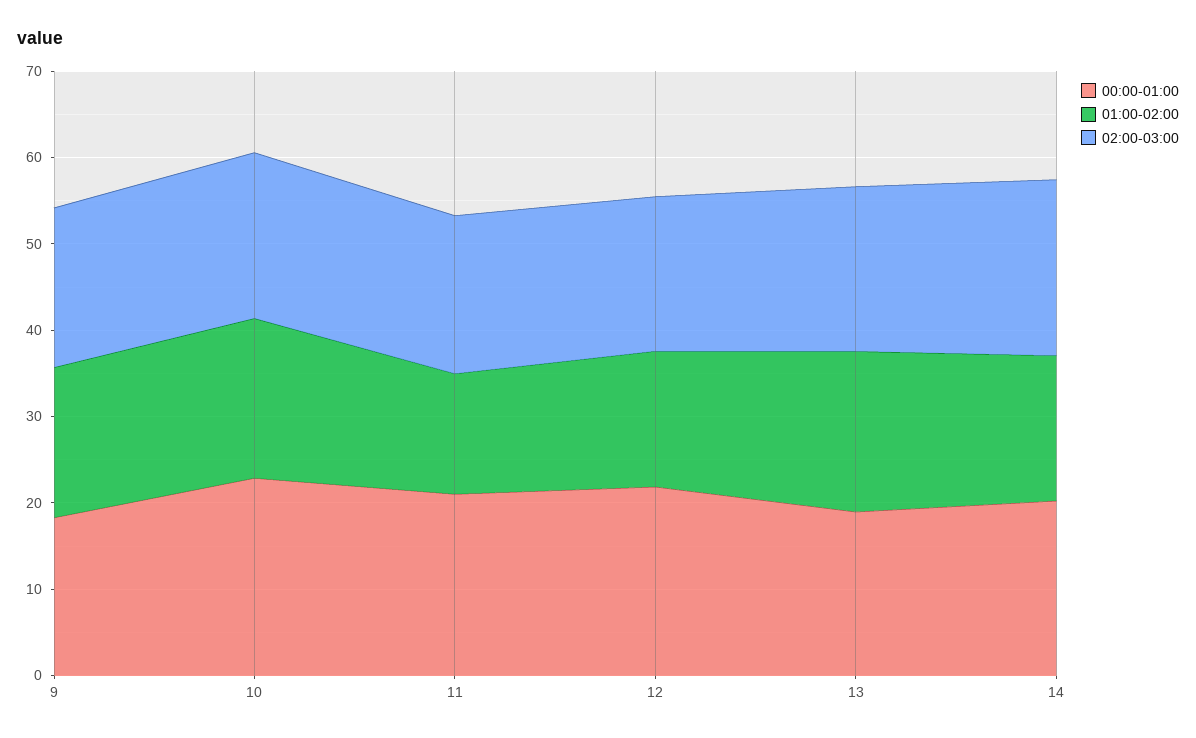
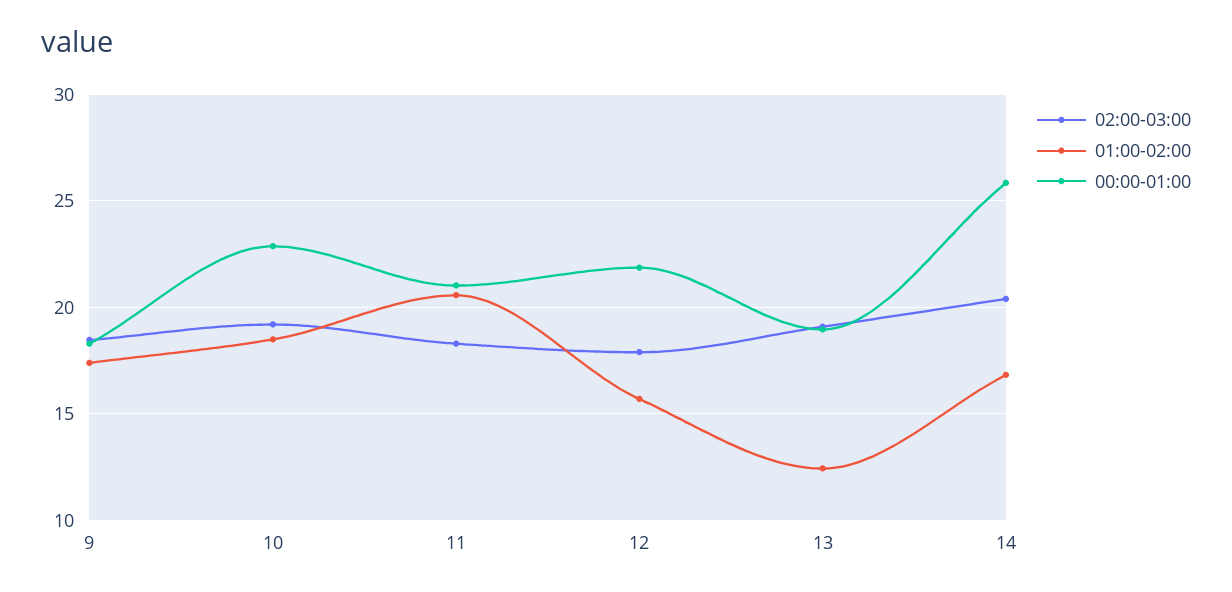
01:00-02:00, 11: 14 -> 20.5
01:00-02:00, 13: 18 -> 12.5
00:00-01:00, 14: 20 -> 26

